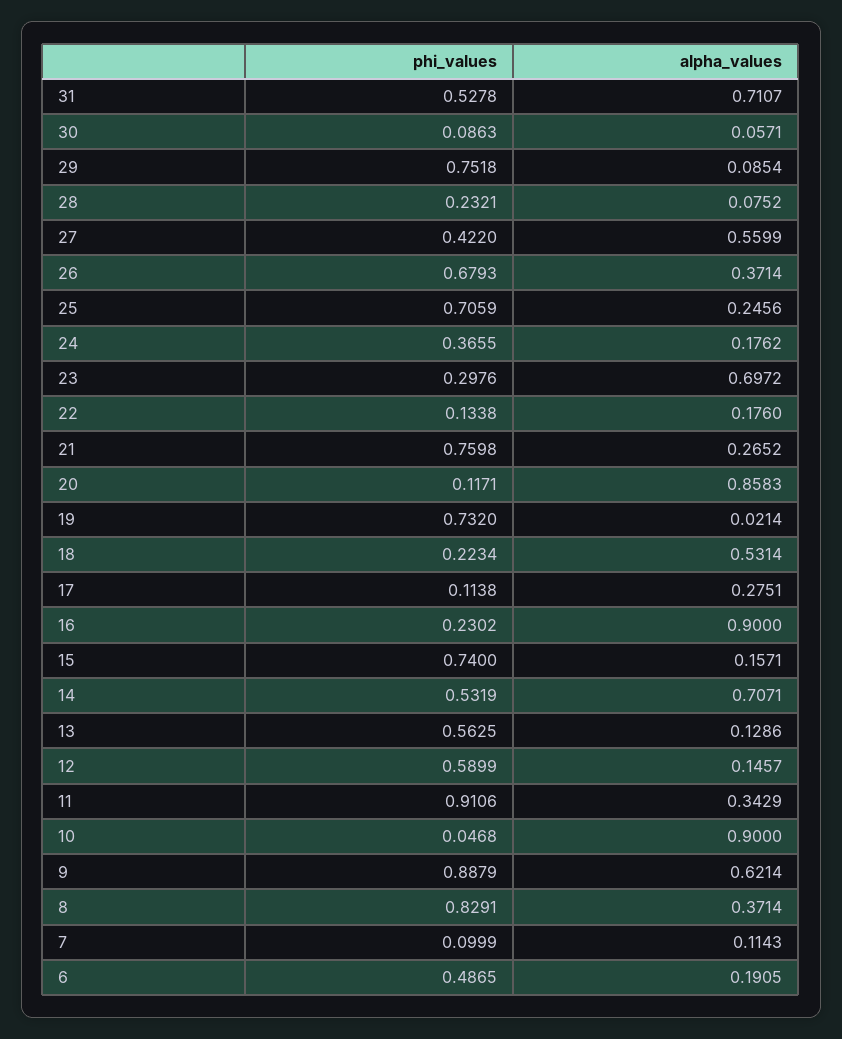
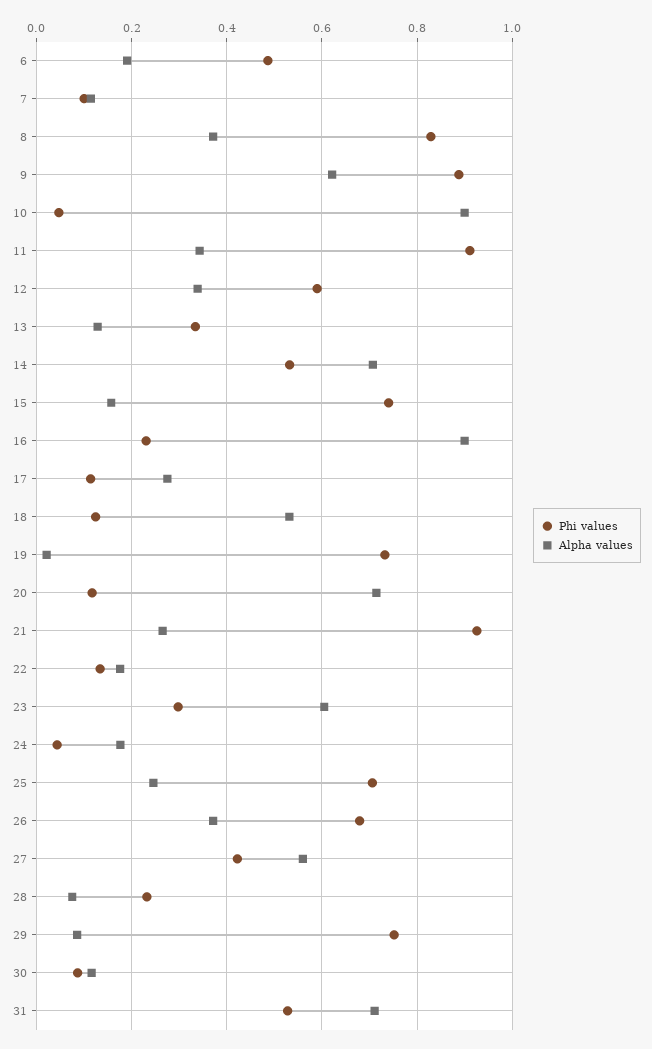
alpha_values, 30: 0.0571 -> 0.12
phi_values, 24: 0.3655 -> 0.04
alpha_values, 23: 0.6972 -> 0.6
phi_values, 21: 0.7598 -> 0.92
alpha_values, 20: 0.8583 -> 0.72
phi_values, 18: 0.2234 -> 0.12
phi_values, 13: 0.5625 -> 0.34
alpha_values, 12: 0.1457 -> 0.34

